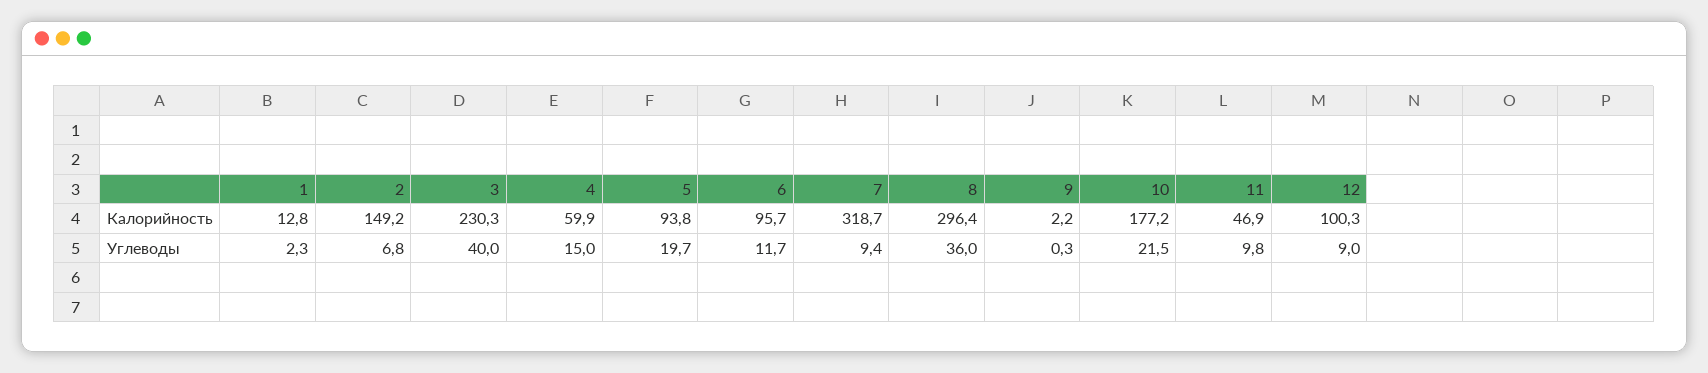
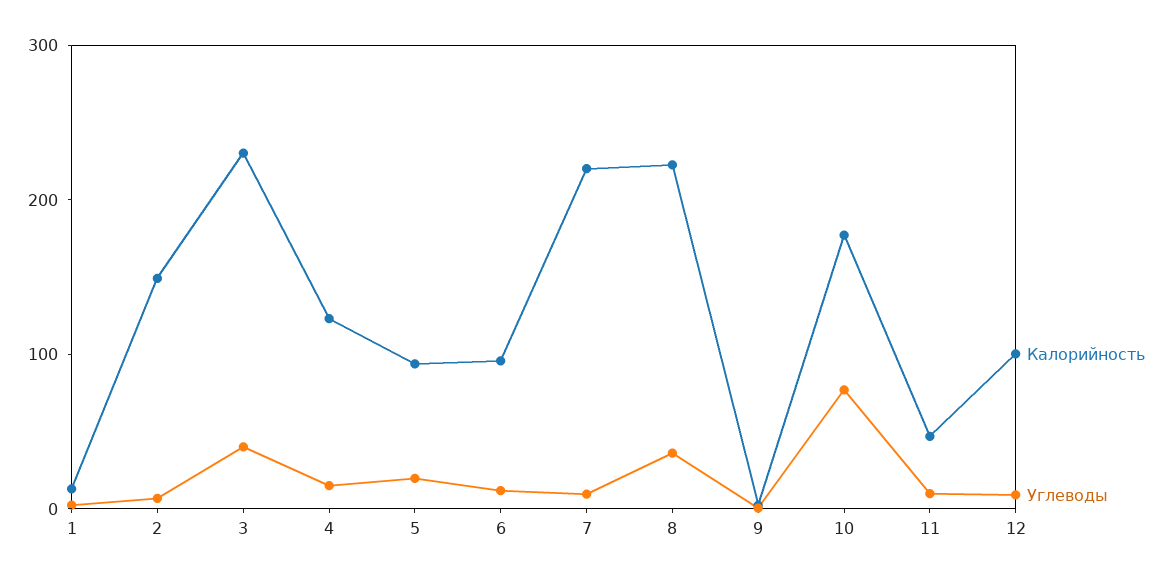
Калорийность, 4: 59.9 -> 120
Калорийность, 7: 318.7 -> 220
Калорийность, 8: 296.4 -> 220
Углеводы, 10: 21.5 -> 80

